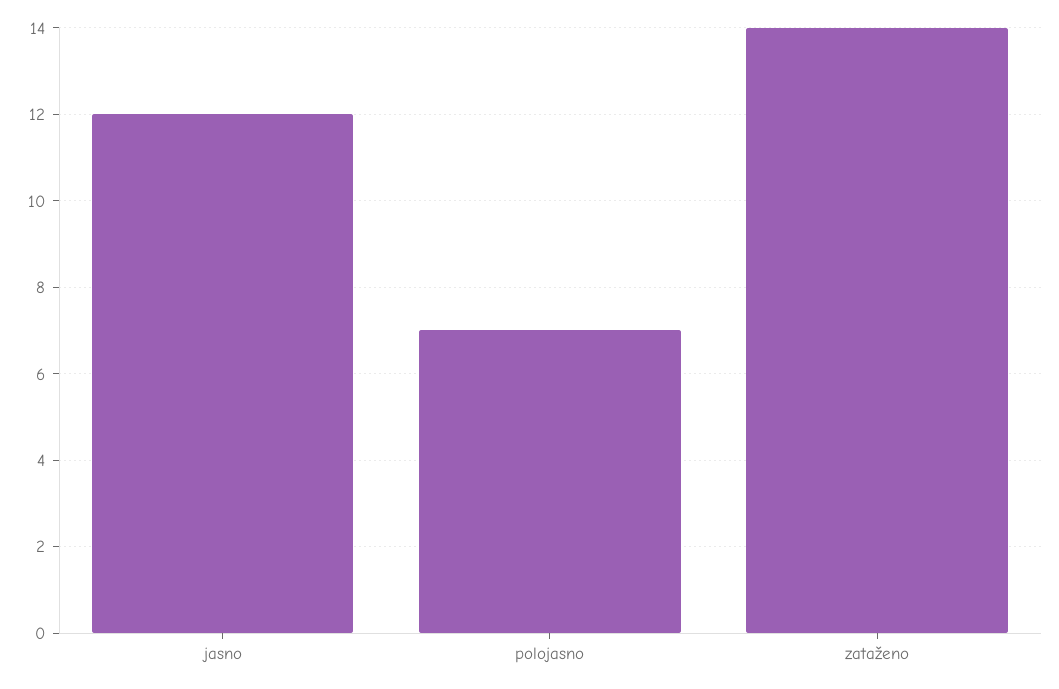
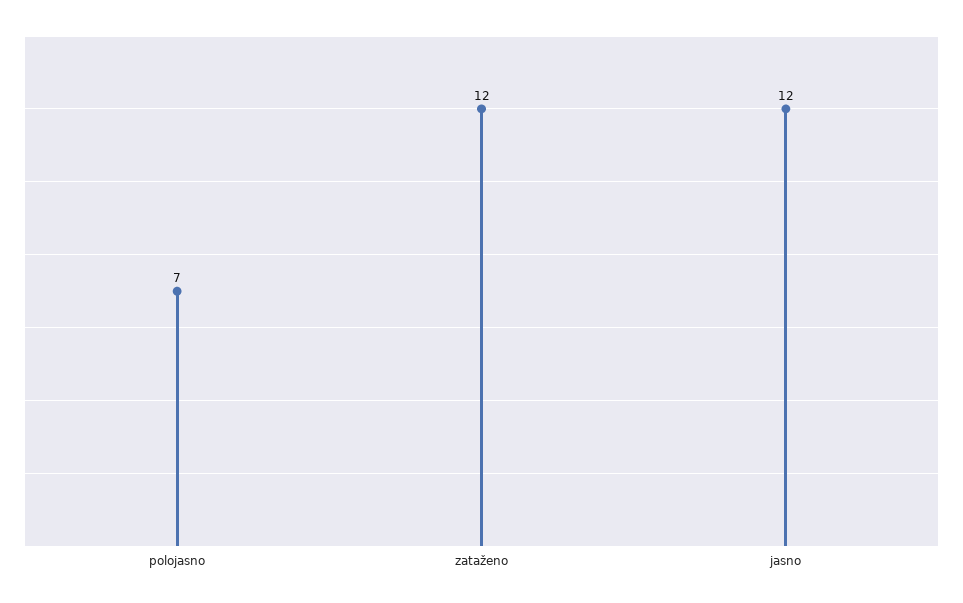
zataženo: 14 -> 12

